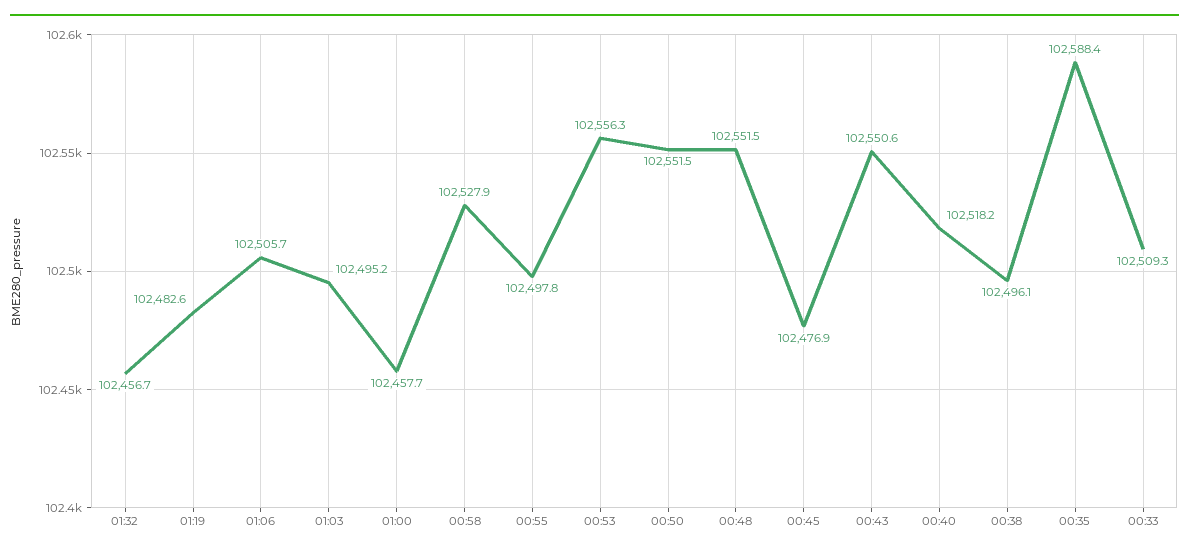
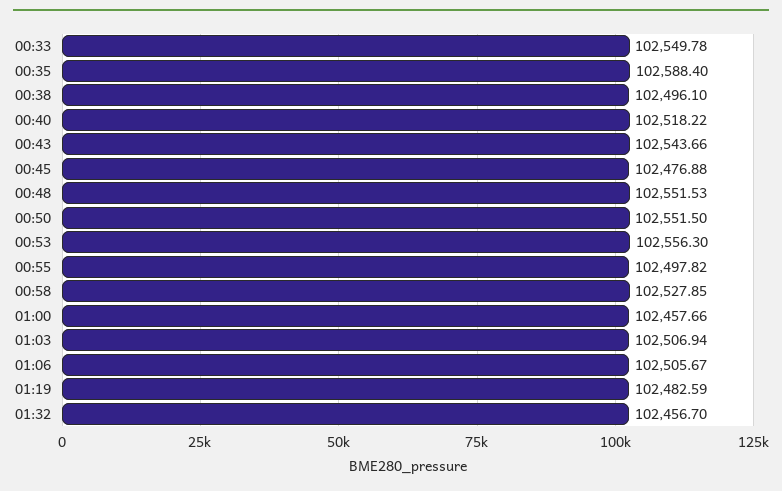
01:03: 102495.2 -> 102506.94
00:43: 102550.6 -> 102543.66
00:33: 102509.3 -> 102549.78

